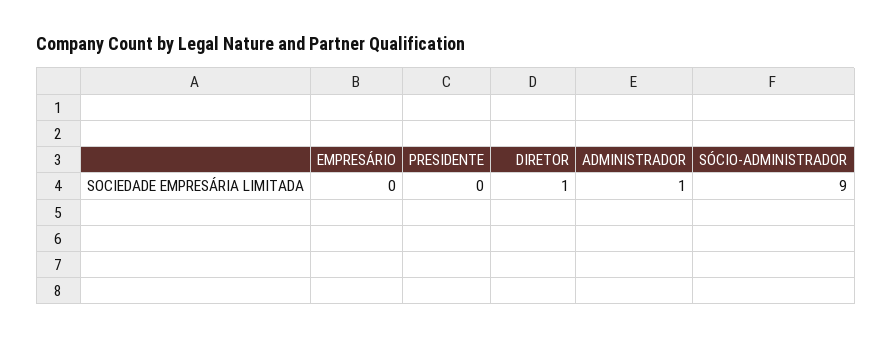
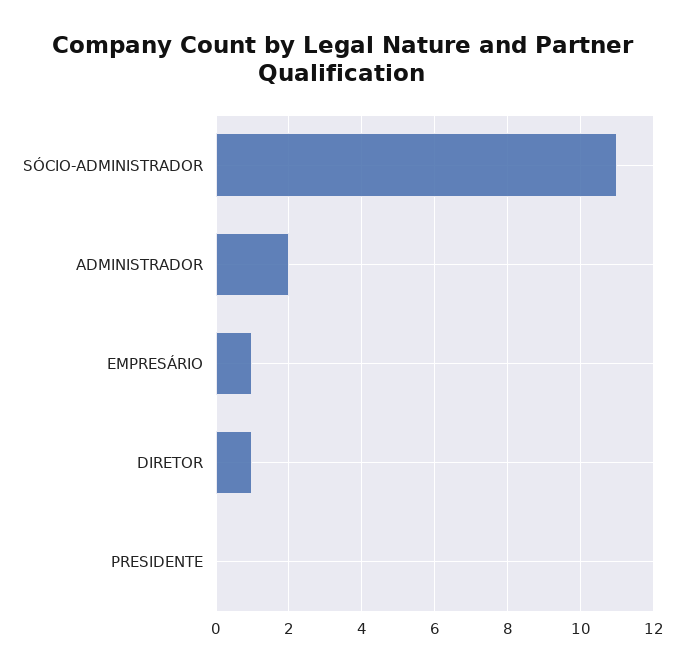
EMPRESÁRIO: 0 -> 1
ADMINISTRADOR: 1 -> 2
SÓCIO-ADMINISTRADOR: 9 -> 11

